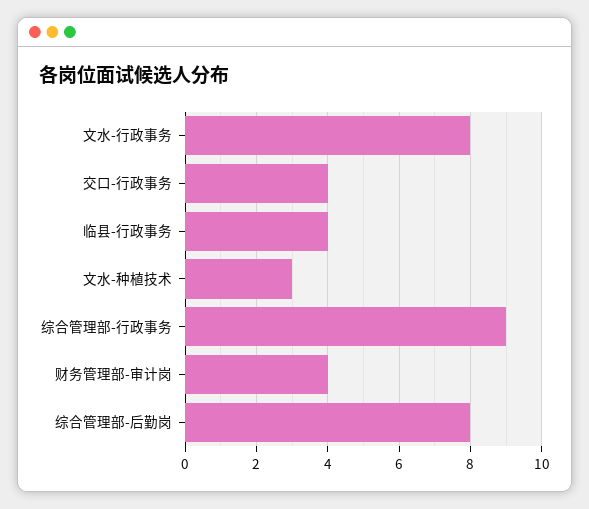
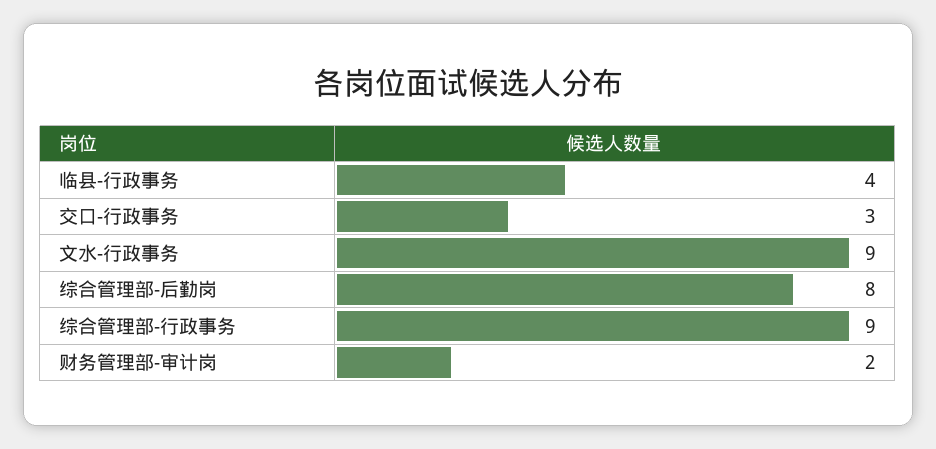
文水-行政事务: 8 -> 9
交口-行政事务: 4 -> 3
文水-种植技术: 3 -> none
财务管理部-审计岗: 4 -> 2

